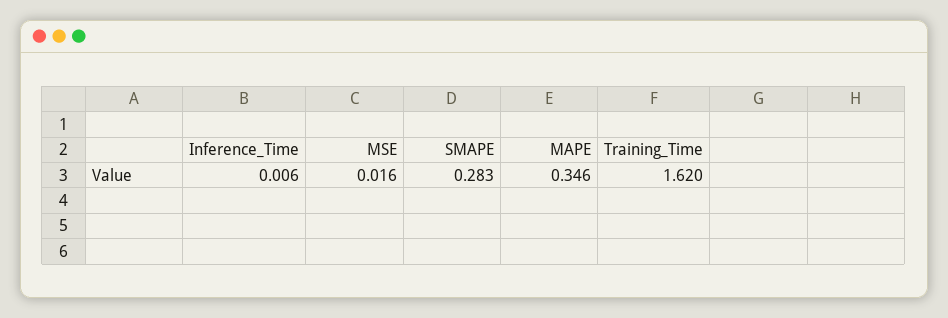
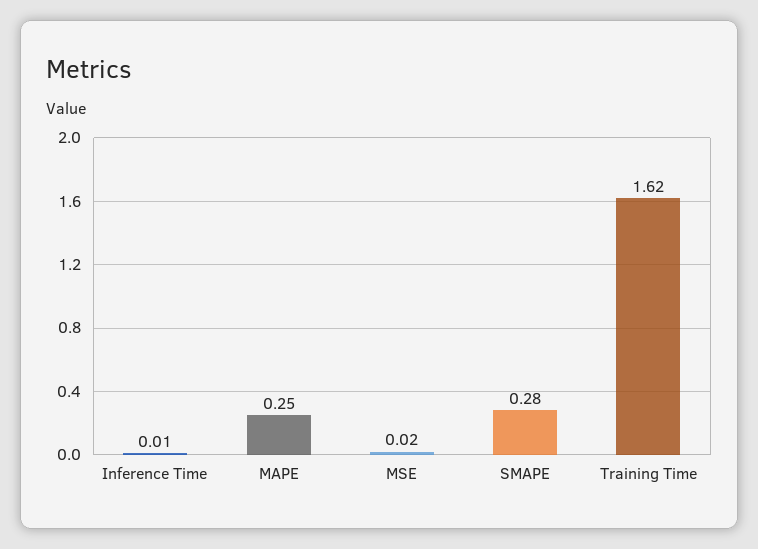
MAPE: 0.346 -> 0.25

